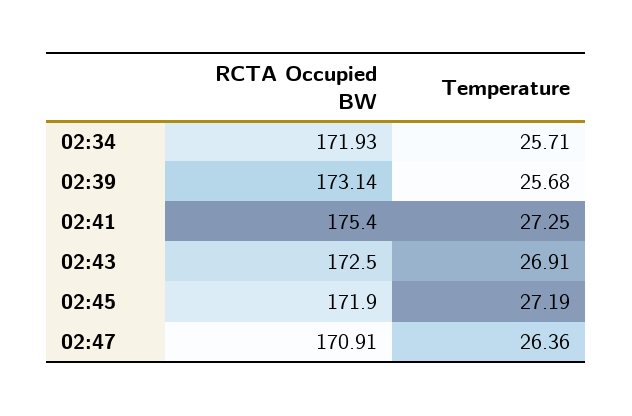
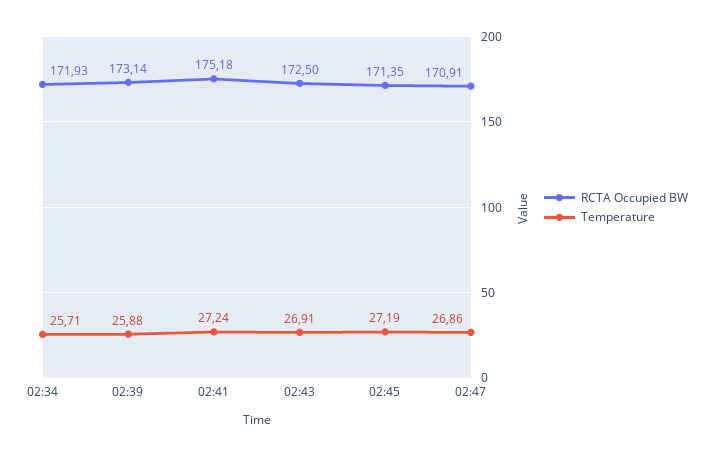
Temperature, 02:39: 25.68 -> 25.88
RCTA Occupied BW, 02:41: 175.4 -> 175.18
Temperature, 02:41: 27.25 -> 27.24
RCTA Occupied BW, 02:45: 171.9 -> 171.35
Temperature, 02:47: 26.36 -> 26.86

